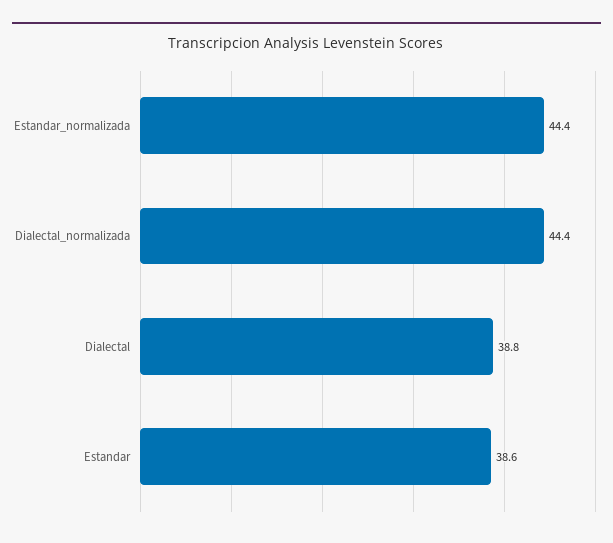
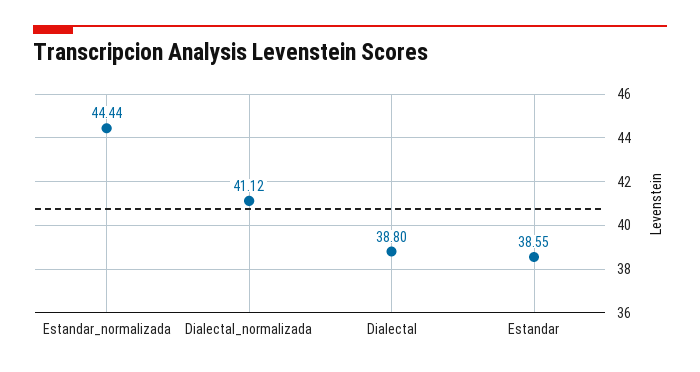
Dialectal_normalizada: 44.4 -> 41.12

